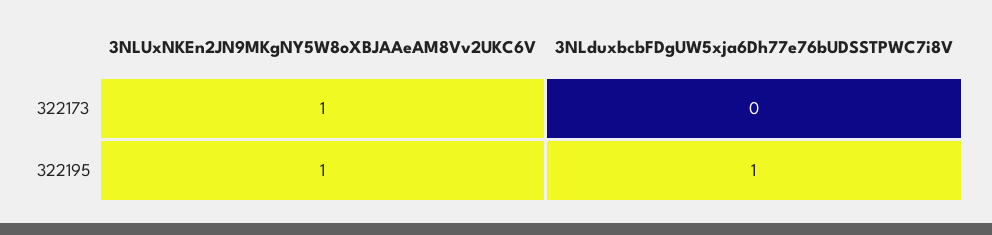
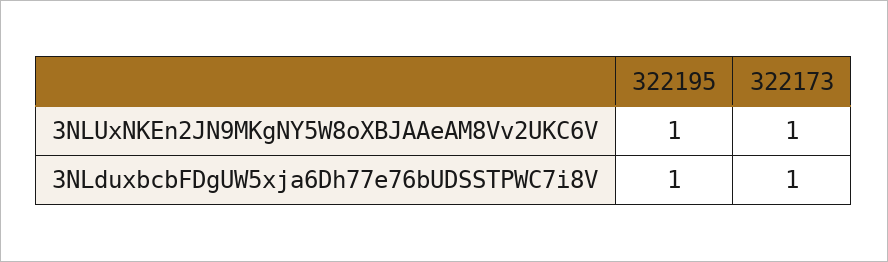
3NLduxbcbFDgUW5xja6Dh77e76bUDSSTPWC7i8V, 322173: 0 -> 1

